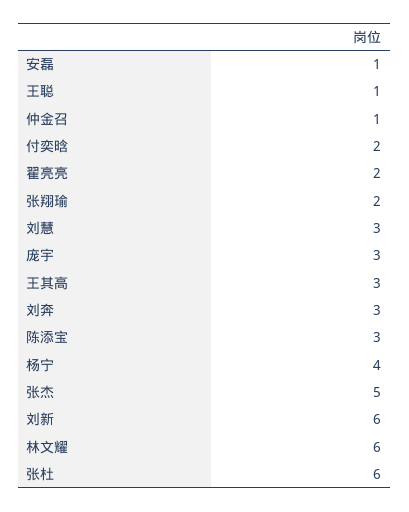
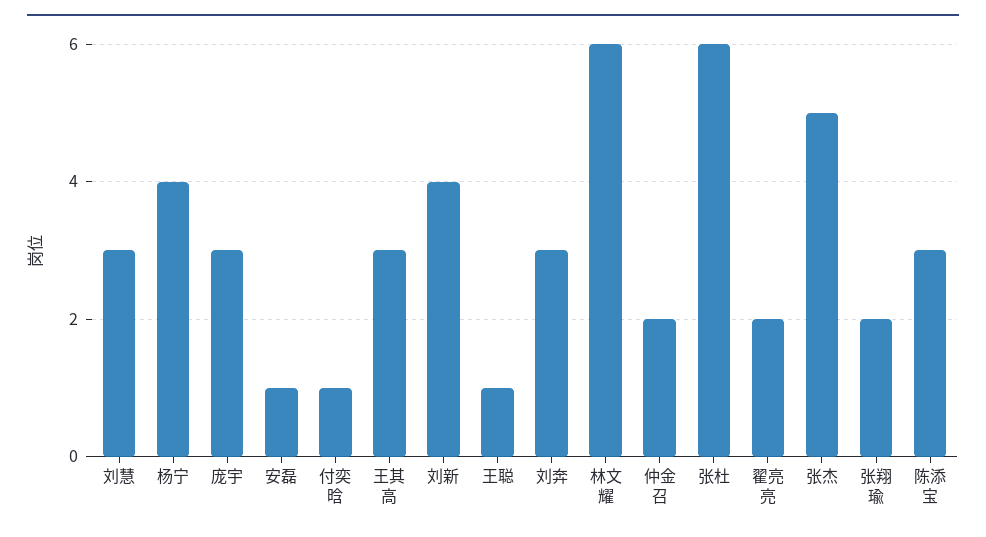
仲金召: 1 -> 2
付奕晗: 2 -> 1
刘新: 6 -> 4

